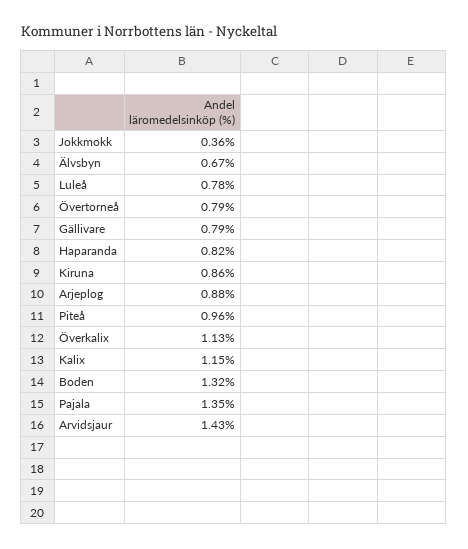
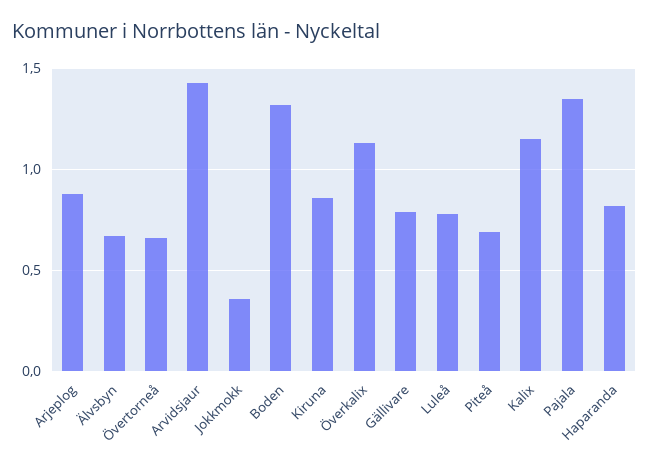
Övertorneå: 0.79 -> 0.65
Piteå: 0.96 -> 0.7

